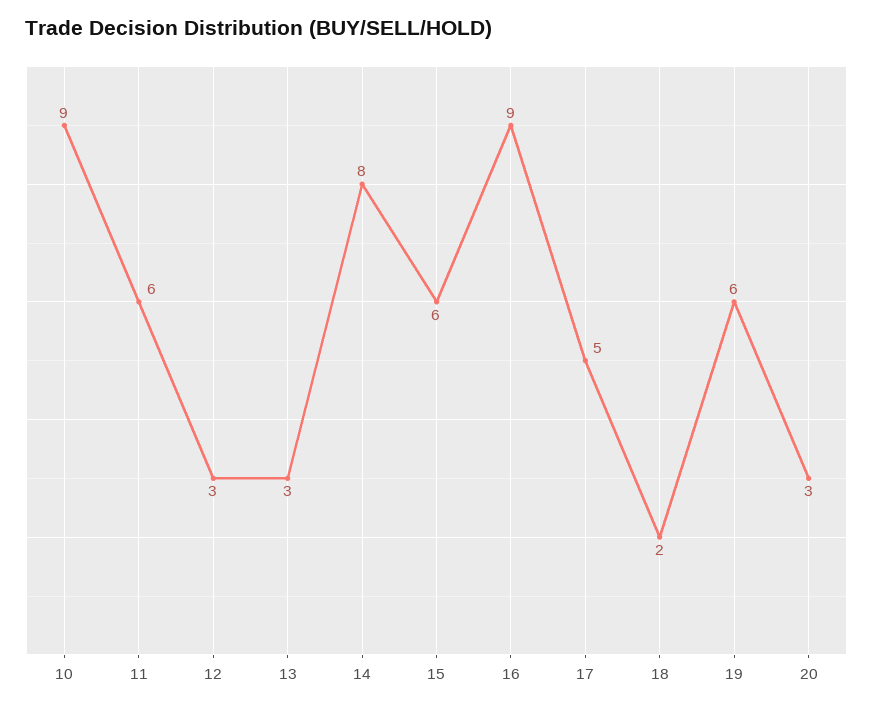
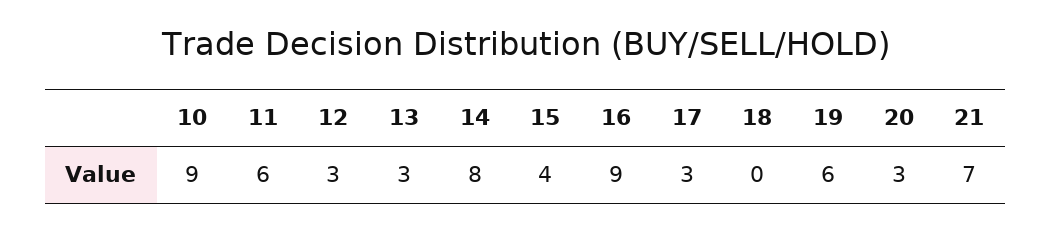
15: 6 -> 4
17: 5 -> 3
18: 2 -> 0
21: none -> 7

